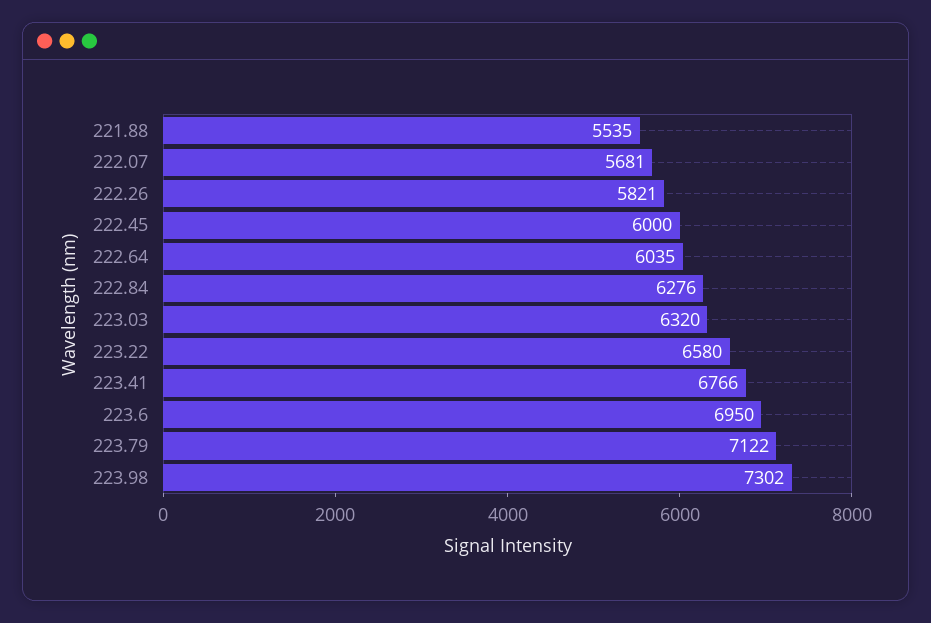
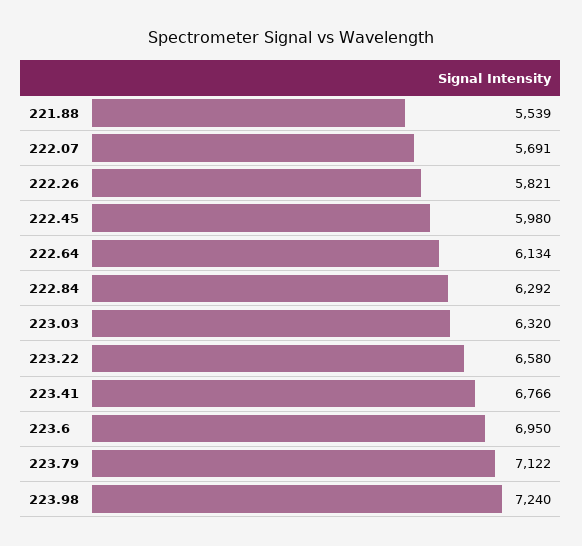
221.88: 5535 -> 5539
222.07: 5681 -> 5691
222.45: 6000 -> 5980
222.64: 6035 -> 6134
222.84: 6276 -> 6292
223.98: 7302 -> 7240

